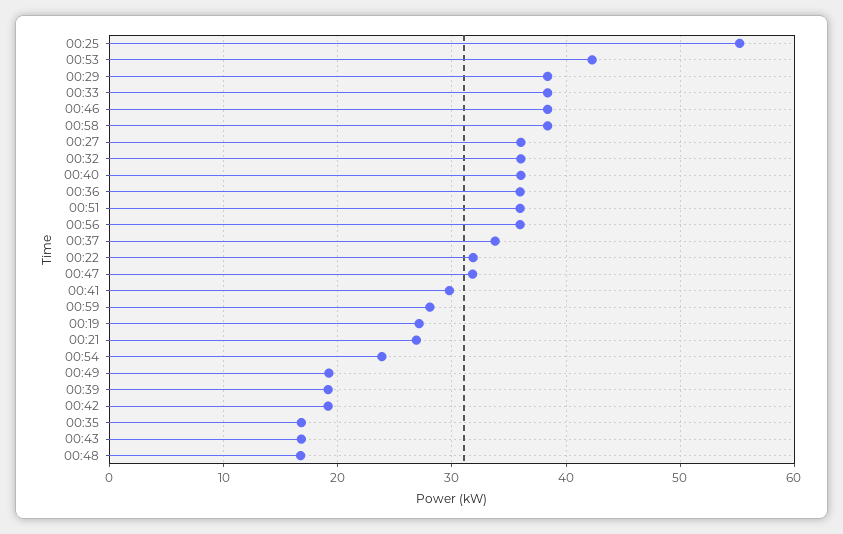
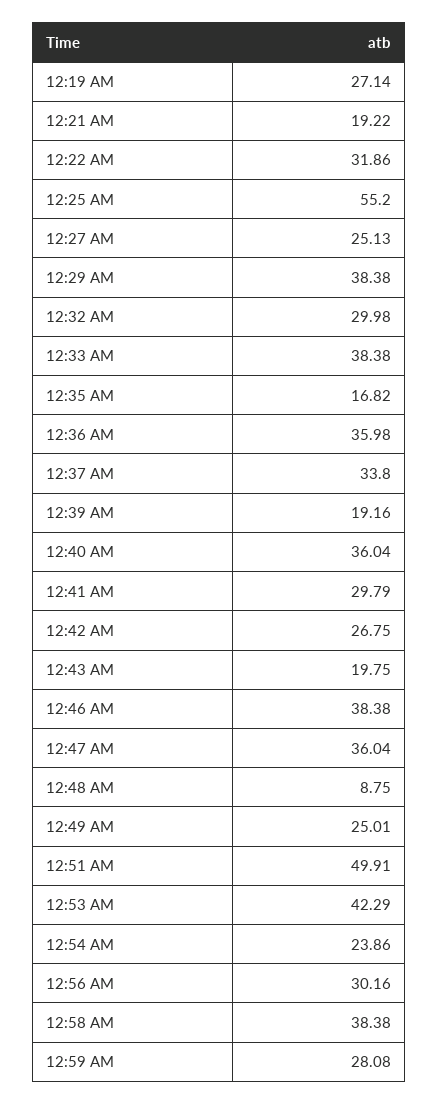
00:27: 36 -> 25.13
00:32: 36 -> 29.98
00:51: 36 -> 49.91
00:56: 36 -> 30.16
00:47: 32 -> 36.04
00:21: 27 -> 19.22
00:49: 19 -> 25.01
00:42: 19 -> 26.75
00:43: 17 -> 19.75
00:48: 17 -> 8.75

